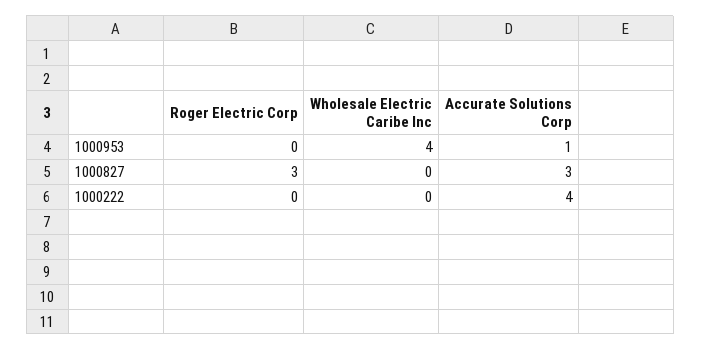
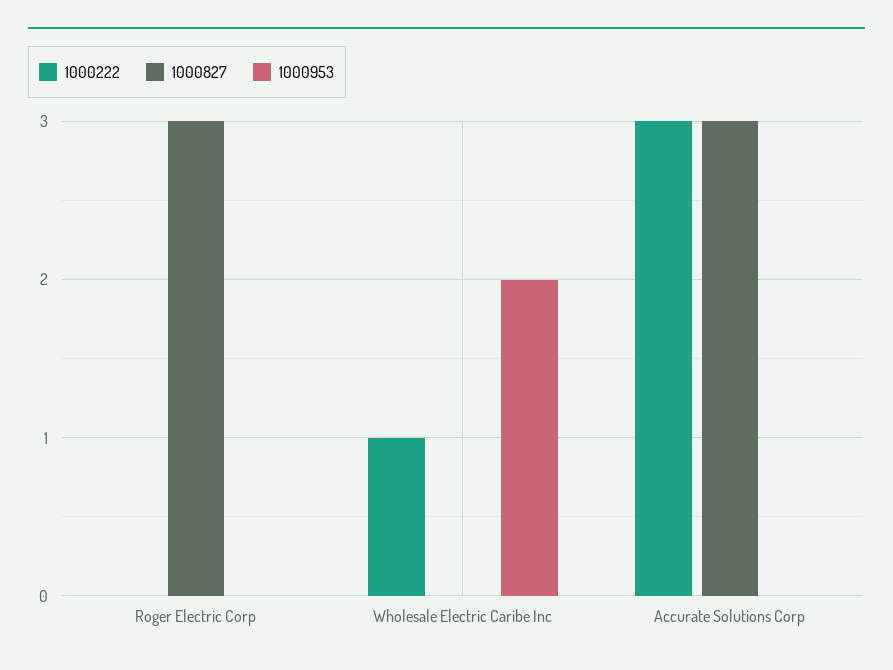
1000953, Wholesale Electric Caribe Inc: 4 -> 2
1000953, Accurate Solutions Corp: 1 -> 0
1000222, Wholesale Electric Caribe Inc: 0 -> 1
1000222, Accurate Solutions Corp: 4 -> 3

